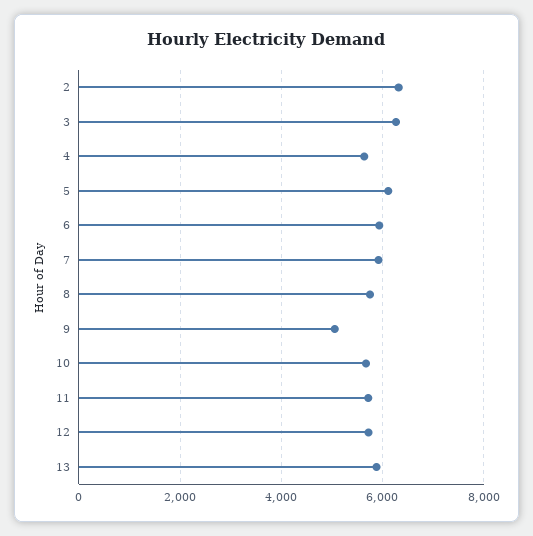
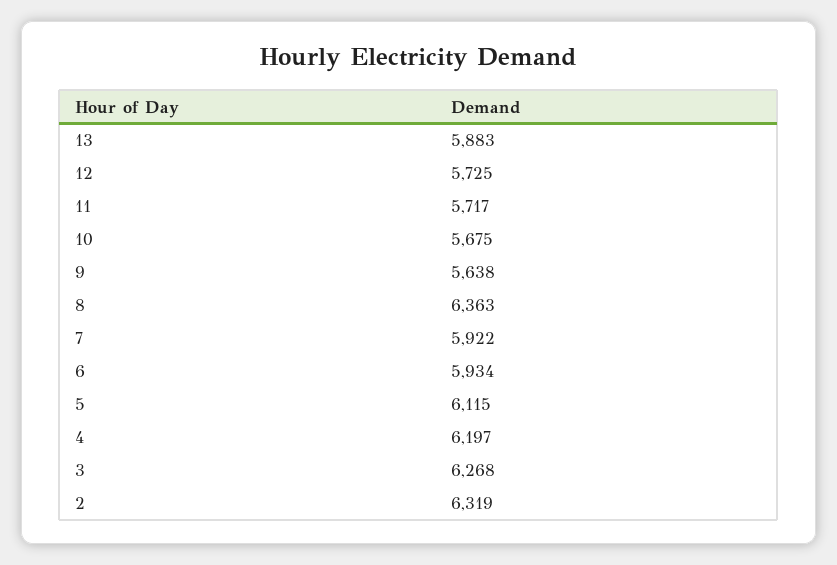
4: 5600 -> 6197
8: 5800 -> 6363
9: 5000 -> 5638

